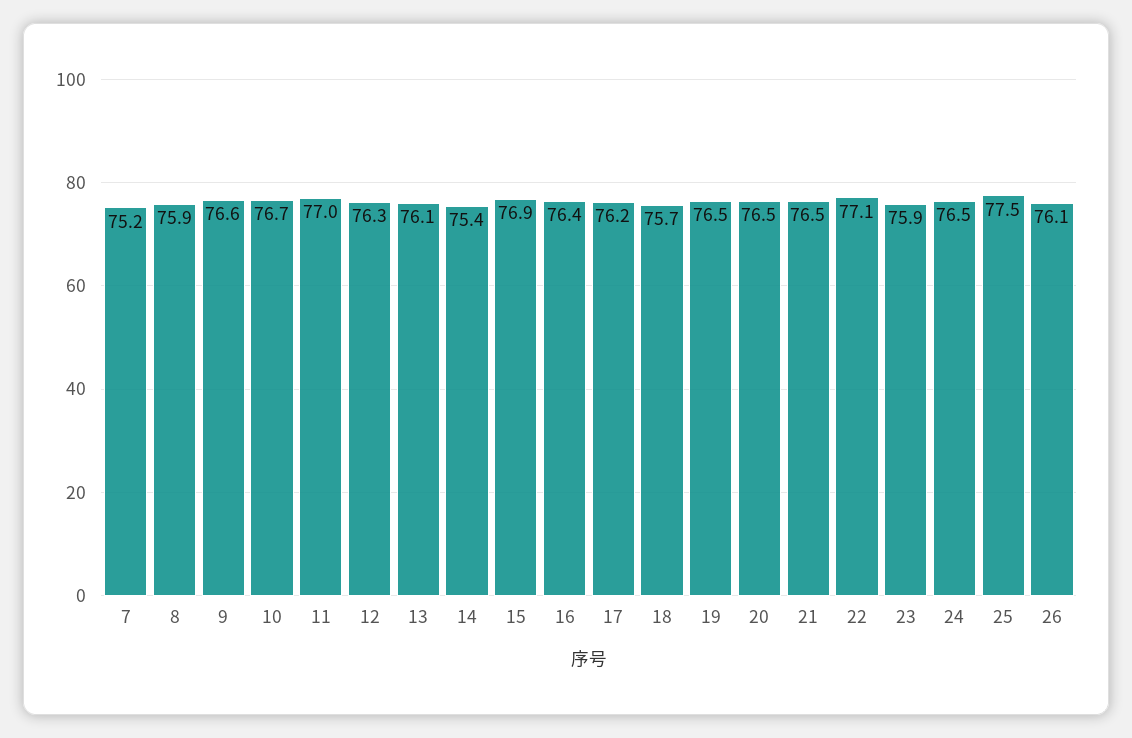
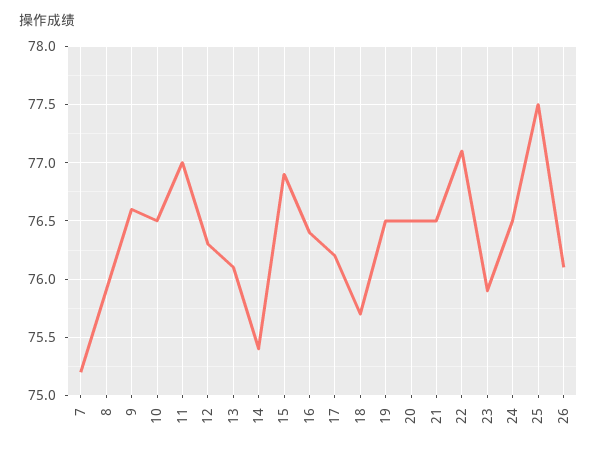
10: 76.7 -> 76.5

